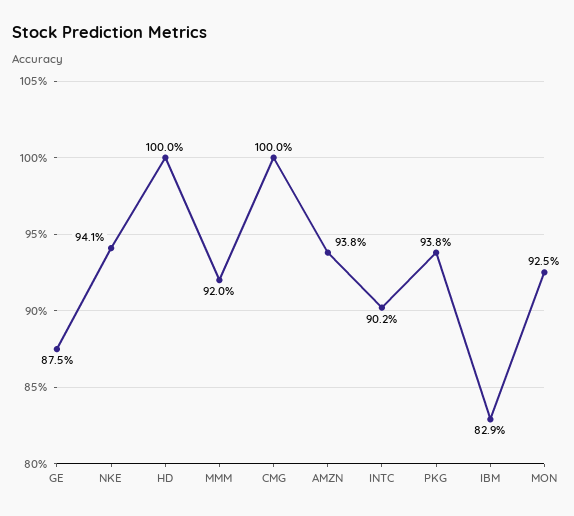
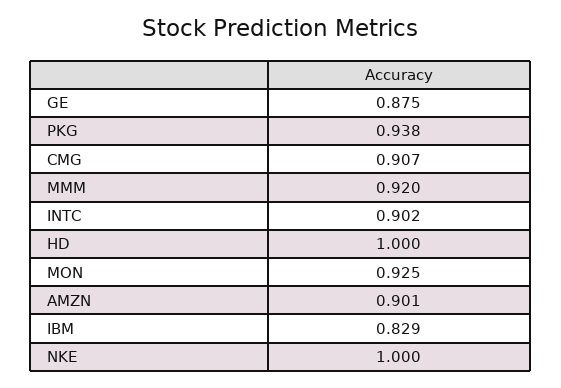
NKE: 0.941 -> 1
CMG: 1 -> 0.907
AMZN: 0.938 -> 0.901

